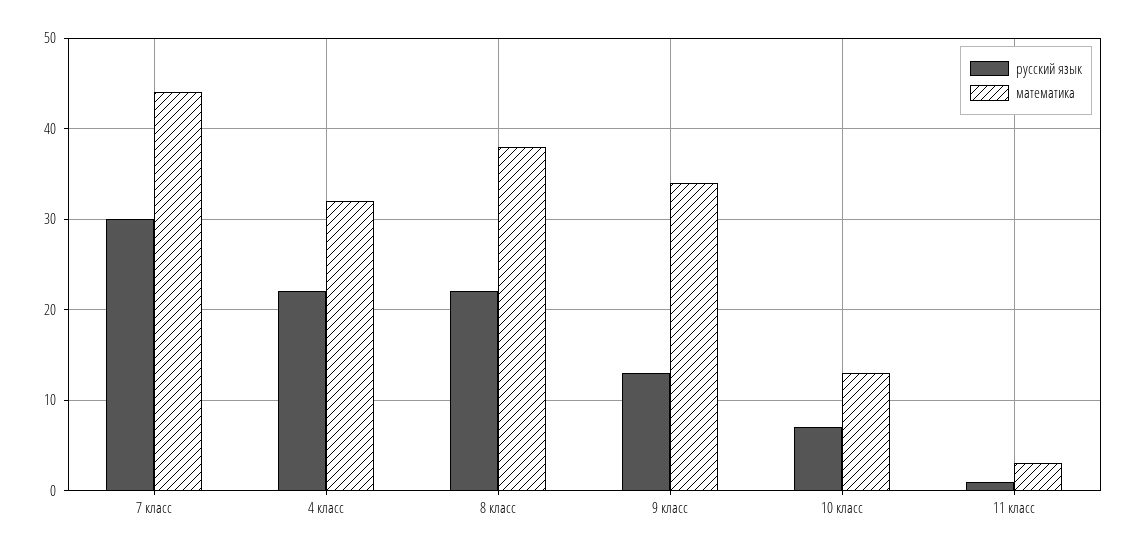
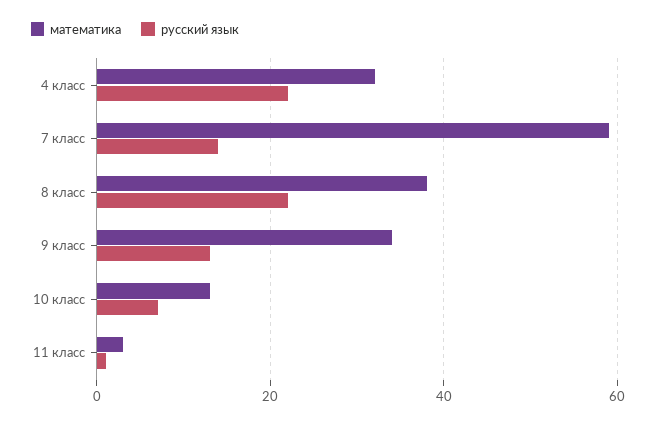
русский язык, 7 класс: 30 -> 15
математика, 7 класс: 44 -> 60

